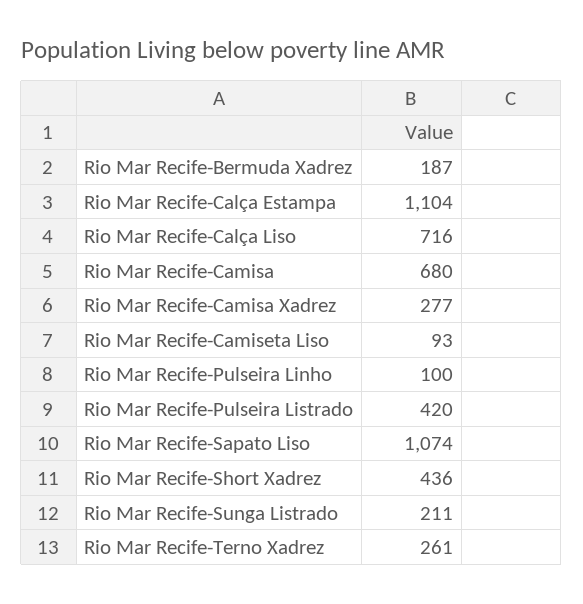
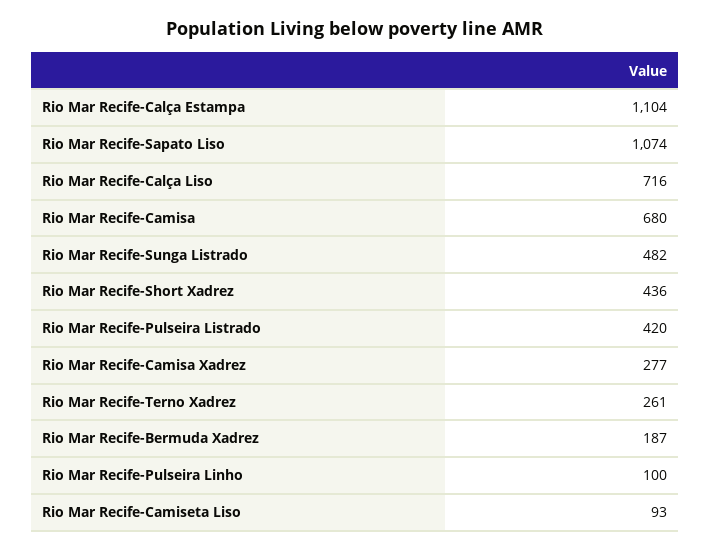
Rio Mar Recife-Sunga Listrado: 211 -> 482

